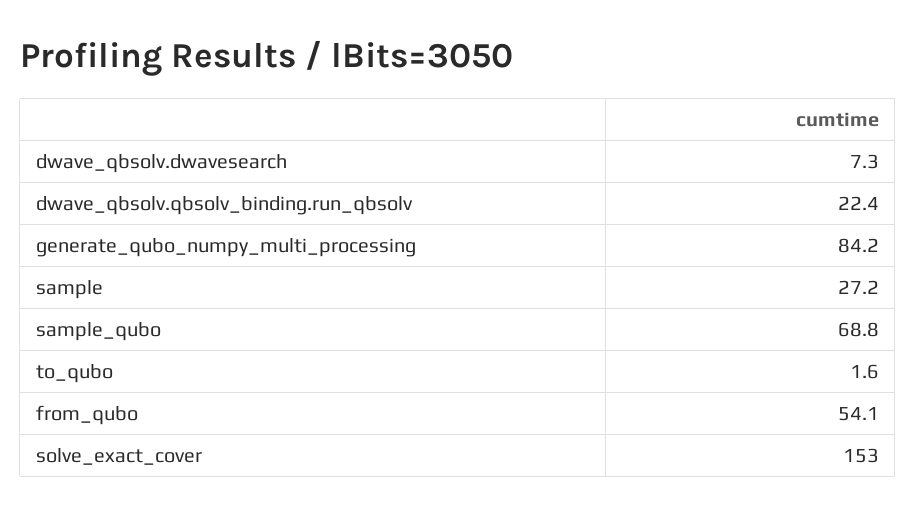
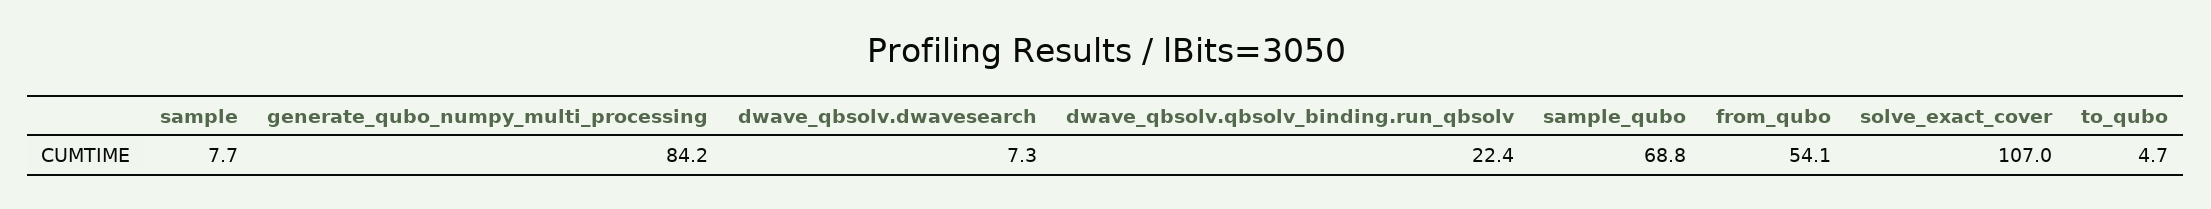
sample: 27.2 -> 7.7
to_qubo: 1.6 -> 4.7
solve_exact_cover: 153 -> 107

